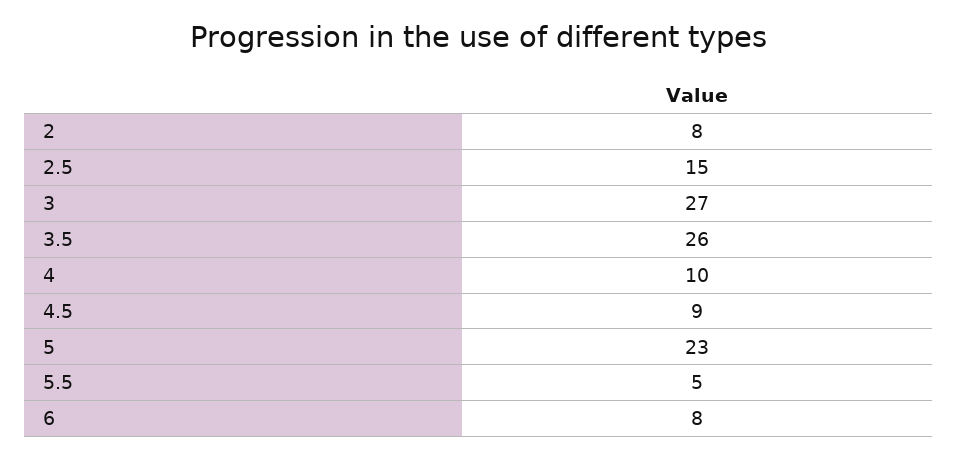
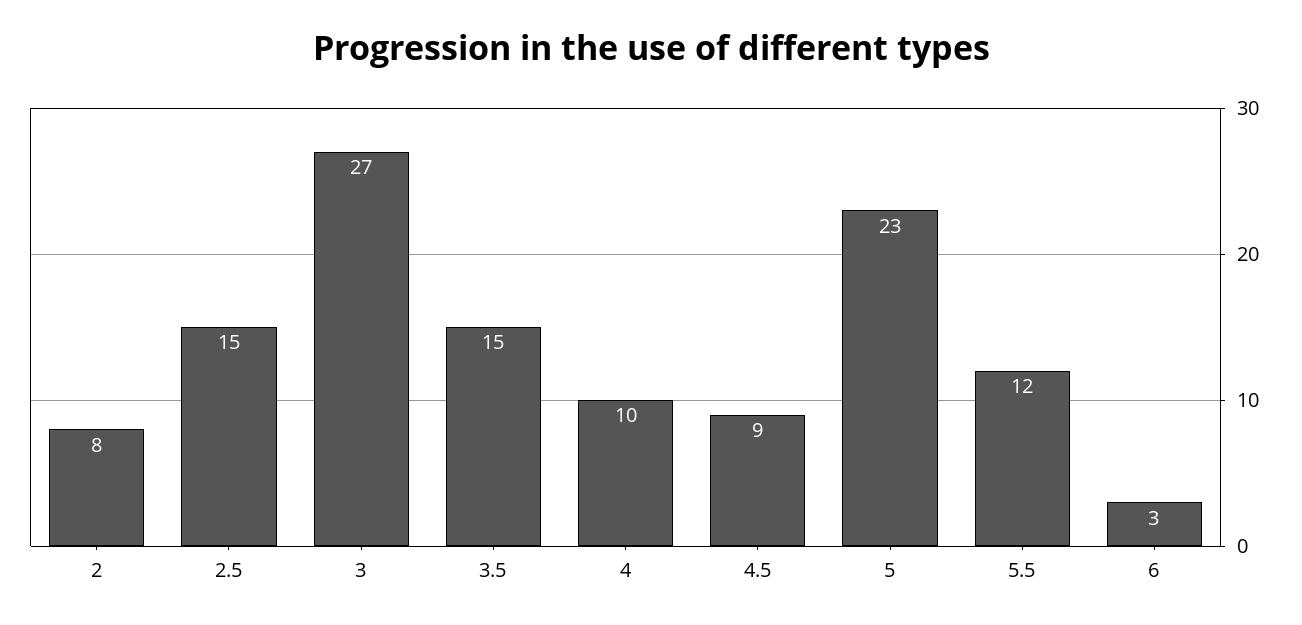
3.5: 26 -> 15
5.5: 5 -> 12
6: 8 -> 3

